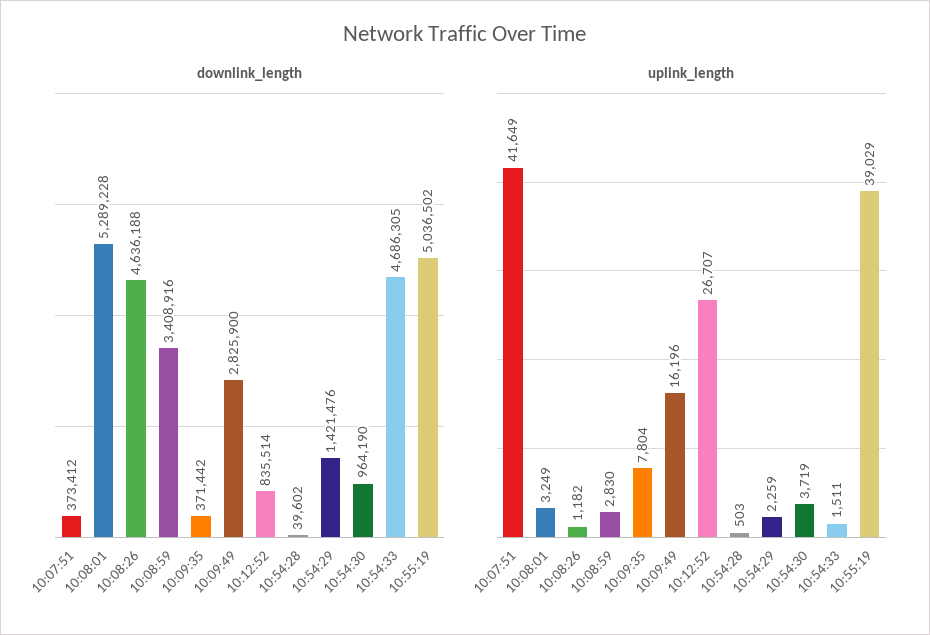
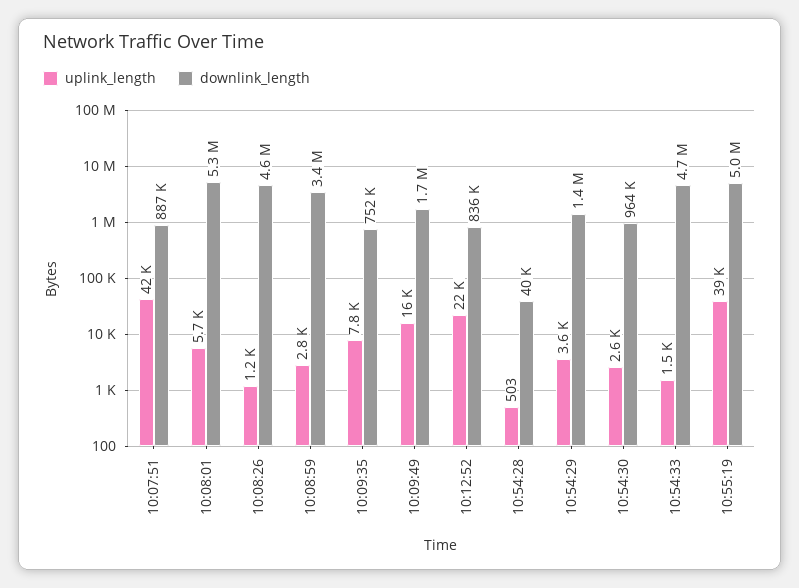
downlink_length, 10:07:51: 373412 -> 887000
downlink_length, 10:09:35: 371442 -> 752000
downlink_length, 10:09:49: 2825900 -> 1700000
uplink_length, 10:08:01: 3249 -> 5700
uplink_length, 10:12:52: 26707 -> 22000
uplink_length, 10:54:29: 2259 -> 3600
uplink_length, 10:54:30: 3719 -> 2600

